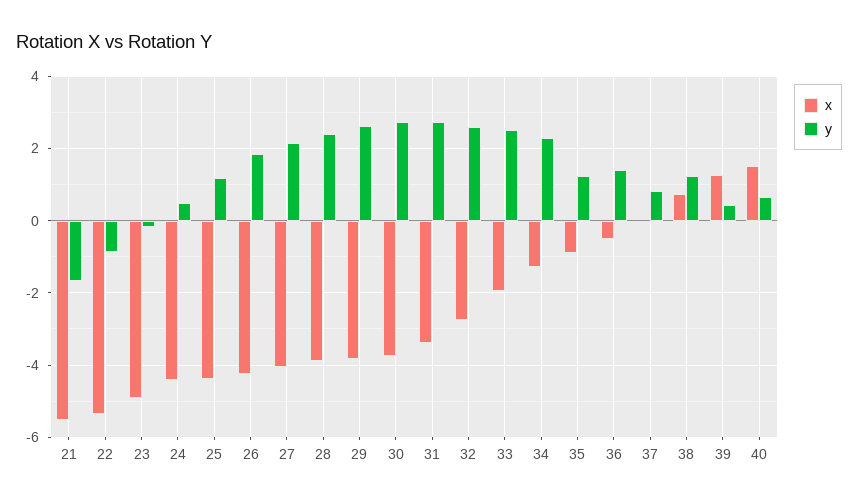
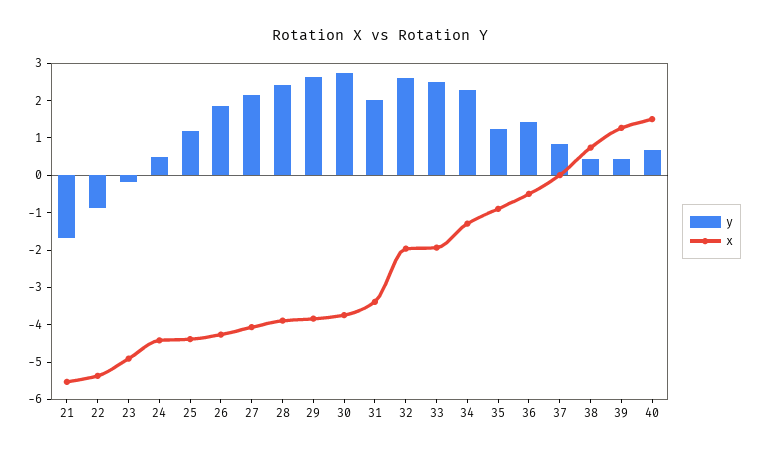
y, 31: 2.8 -> 2
x, 32: -2.8 -> -2
y, 38: 1.2 -> 0.5

